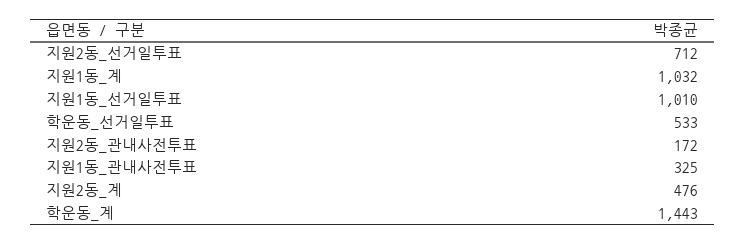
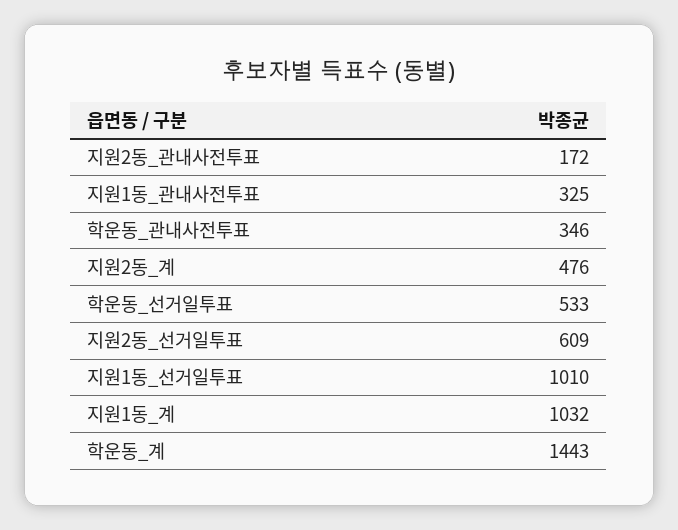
지원2동_선거일투표: 712 -> 609
학운동_관내사전투표: none -> 346

